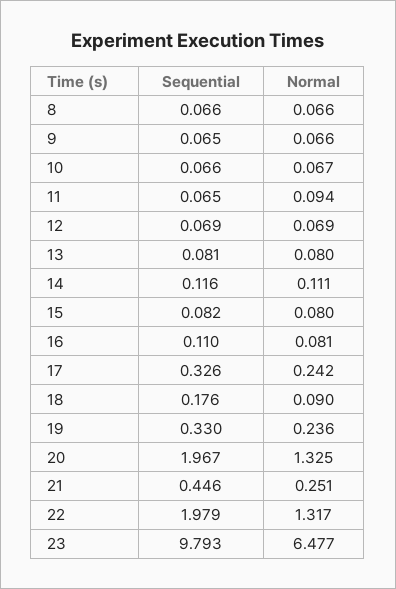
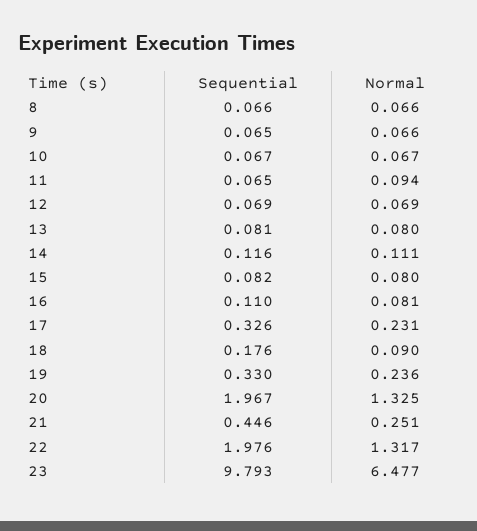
Sequential, 10: 0.066 -> 0.067
Normal, 17: 0.242 -> 0.231
Sequential, 22: 1.979 -> 1.976

